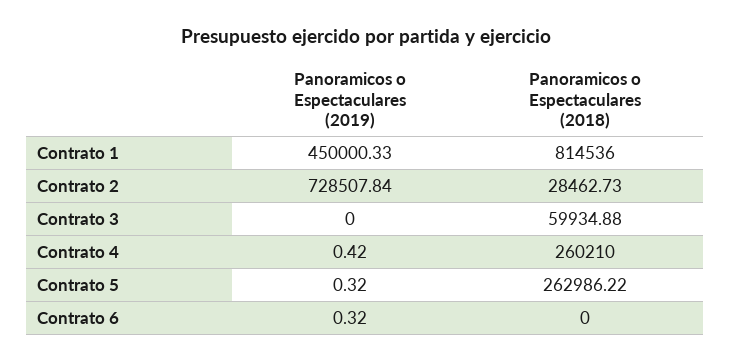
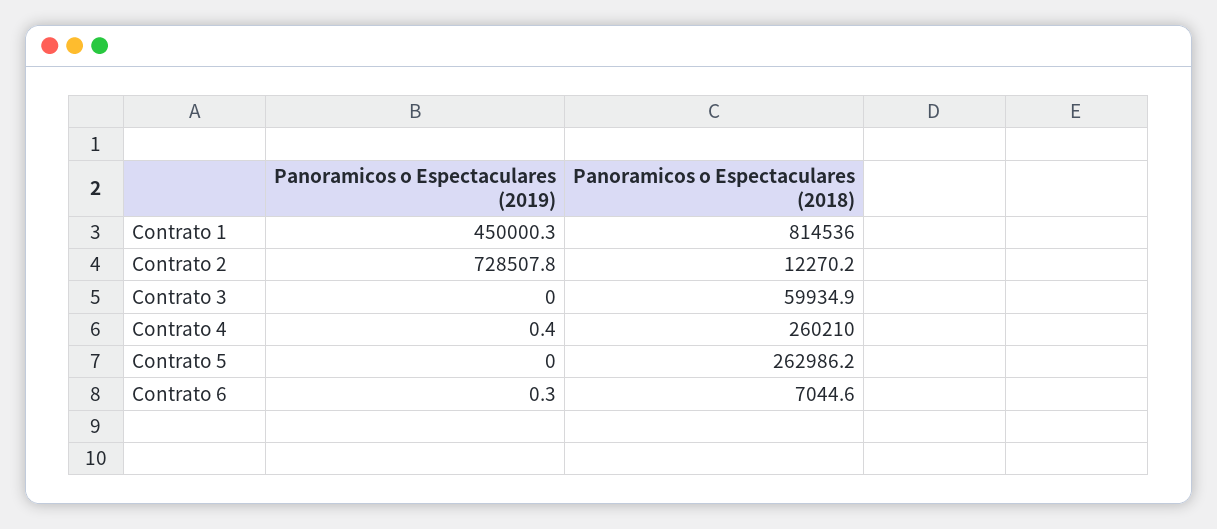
Panoramicos o Espectaculares (2018), Contrato 2: 28462.73 -> 12270.2
Panoramicos o Espectaculares (2019), Contrato 5: 0.32 -> 0
Panoramicos o Espectaculares (2018), Contrato 6: 0 -> 7044.6

